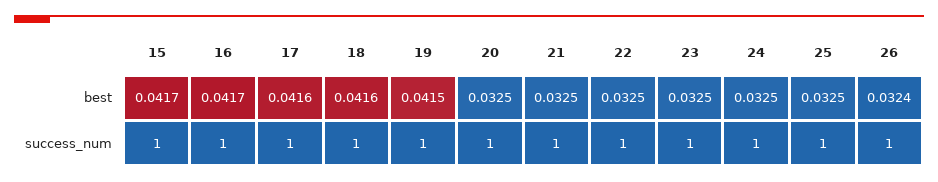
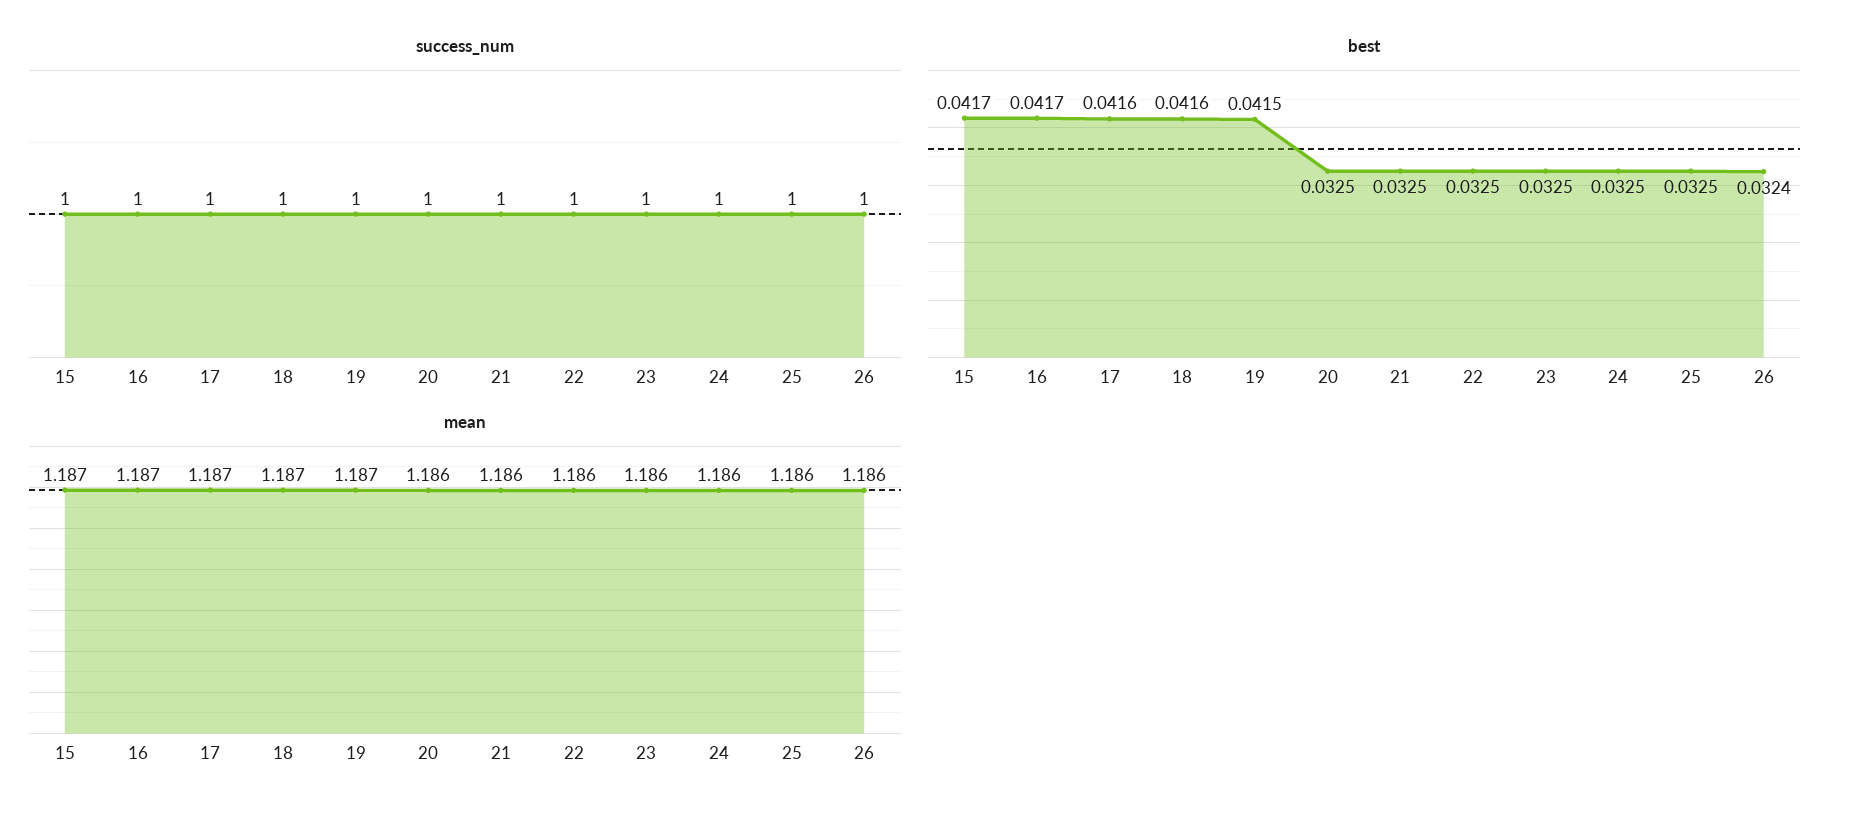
mean, 15: none -> 1.187
mean, 16: none -> 1.187
mean, 17: none -> 1.187
mean, 18: none -> 1.187
mean, 19: none -> 1.187
mean, 20: none -> 1.186
mean, 21: none -> 1.186
mean, 22: none -> 1.186
mean, 23: none -> 1.186
mean, 24: none -> 1.186
mean, 25: none -> 1.186
mean, 26: none -> 1.186

